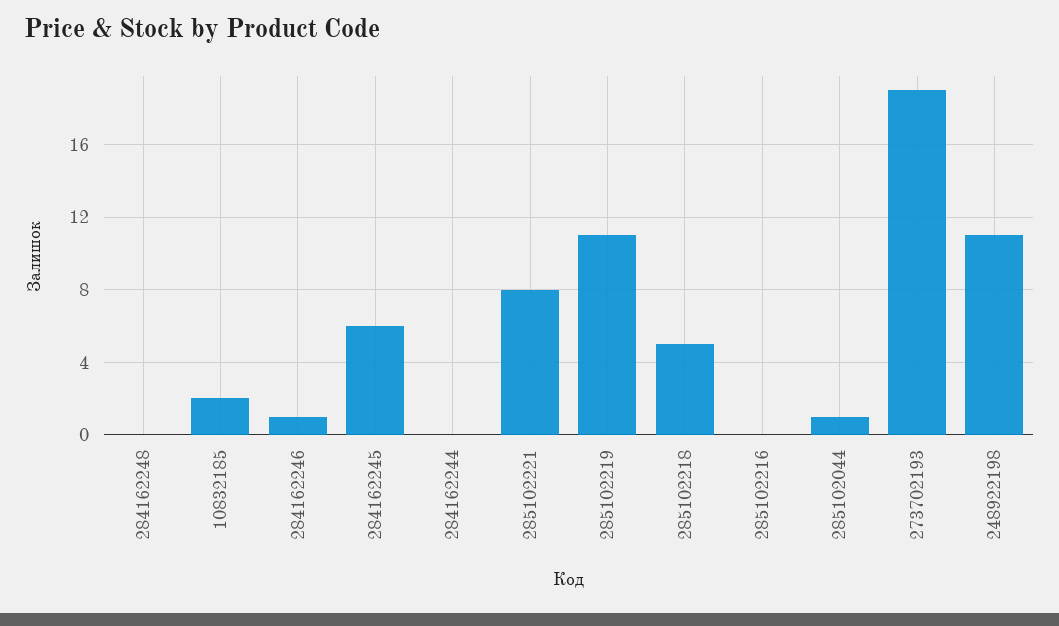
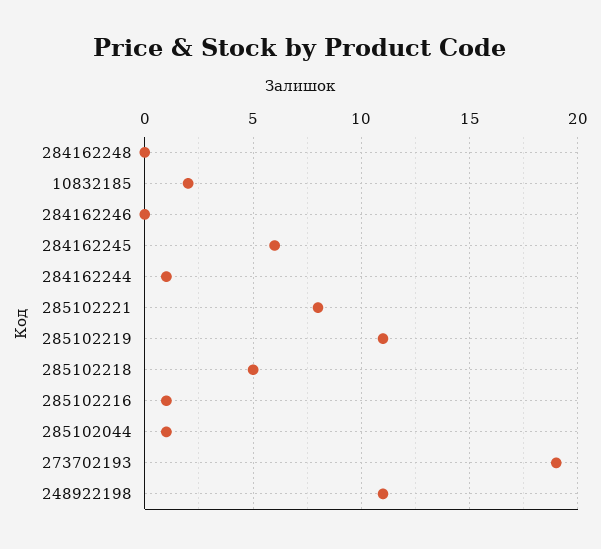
284162246: 1 -> 0
284162244: 0 -> 1
285102216: 0 -> 1

